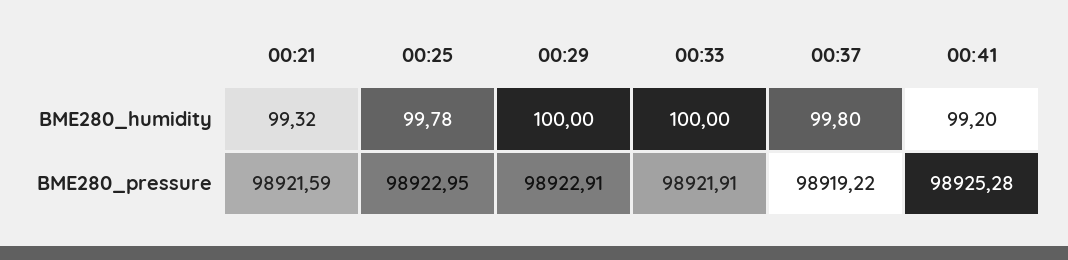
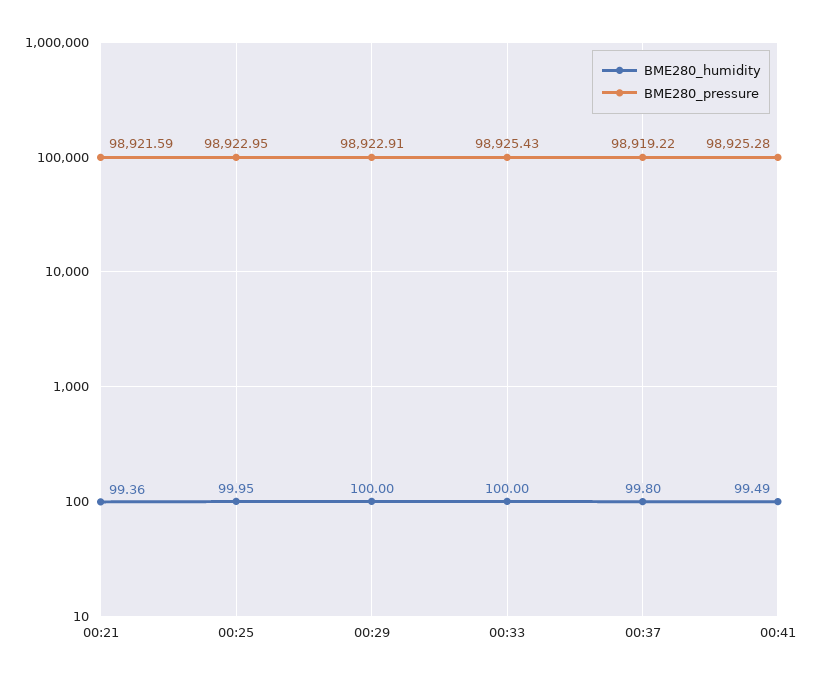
BME280_humidity, 00:21: 99.32 -> 99.36
BME280_humidity, 00:25: 99.78 -> 99.95
BME280_humidity, 00:41: 99.2 -> 99.49
BME280_pressure, 00:33: 98921.91 -> 98925.43

